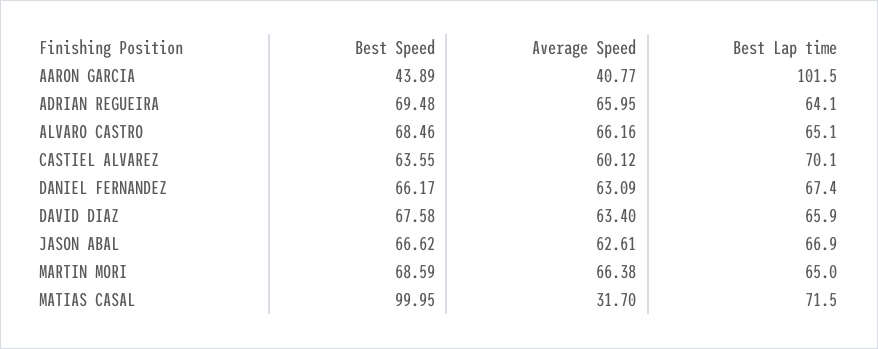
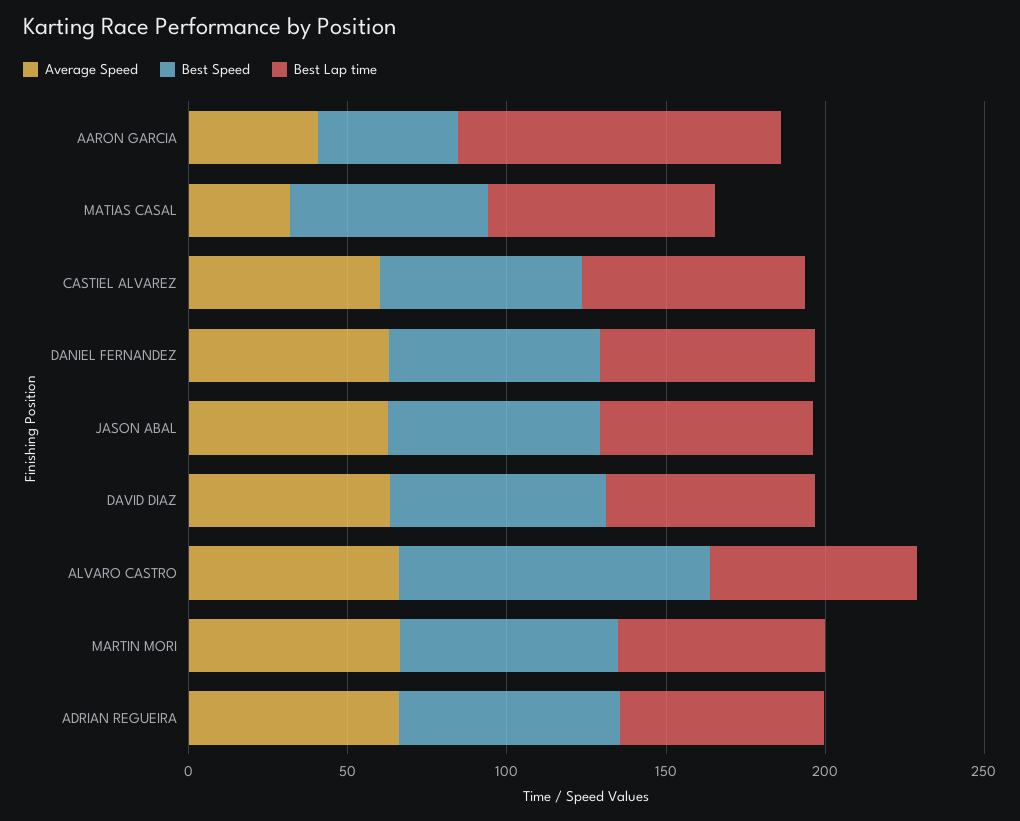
Best Speed, ALVARO CASTRO: 68.46 -> 100
Best Speed, MATIAS CASAL: 99.95 -> 60

